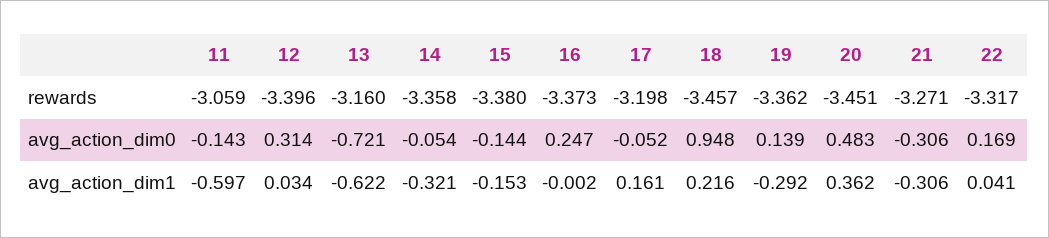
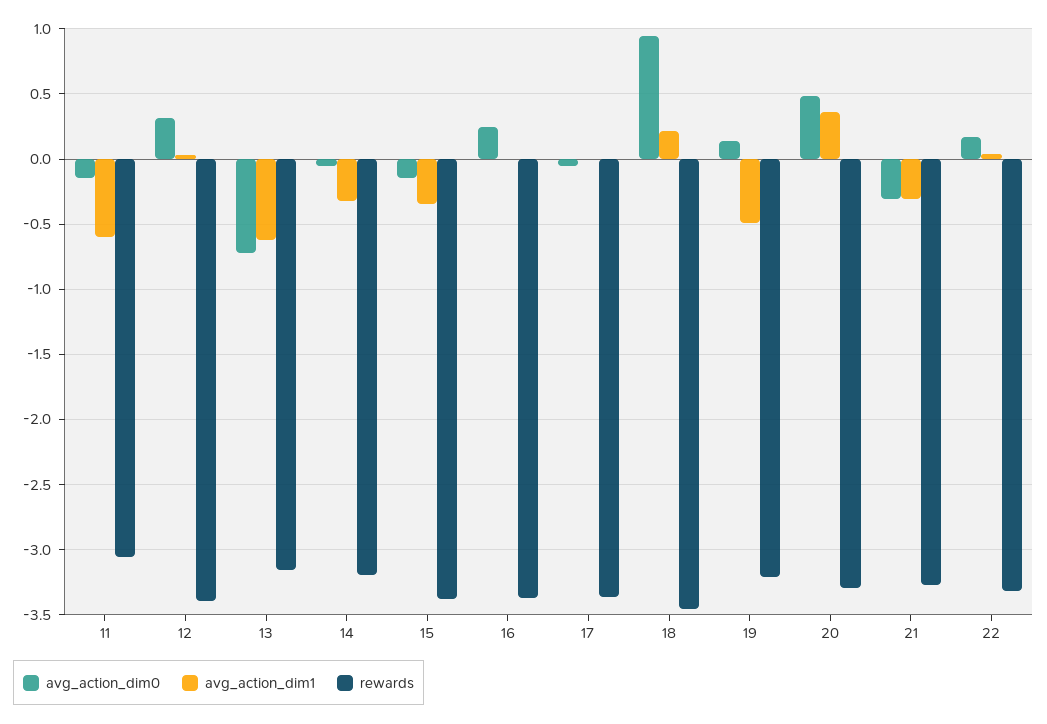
rewards, 14: -3.358 -> -3.2
rewards, 17: -3.198 -> -3.35
rewards, 19: -3.362 -> -3.2
rewards, 20: -3.451 -> -3.3
avg_action_dim1, 15: -0.153 -> -0.35
avg_action_dim1, 17: 0.161 -> 0
avg_action_dim1, 19: -0.292 -> -0.5

